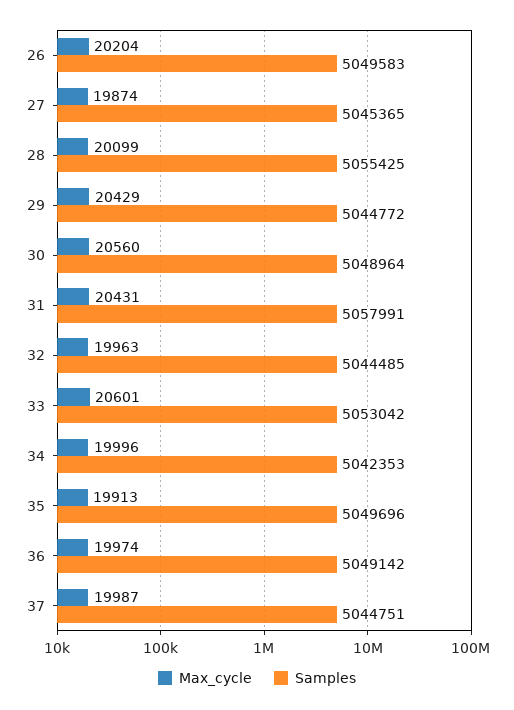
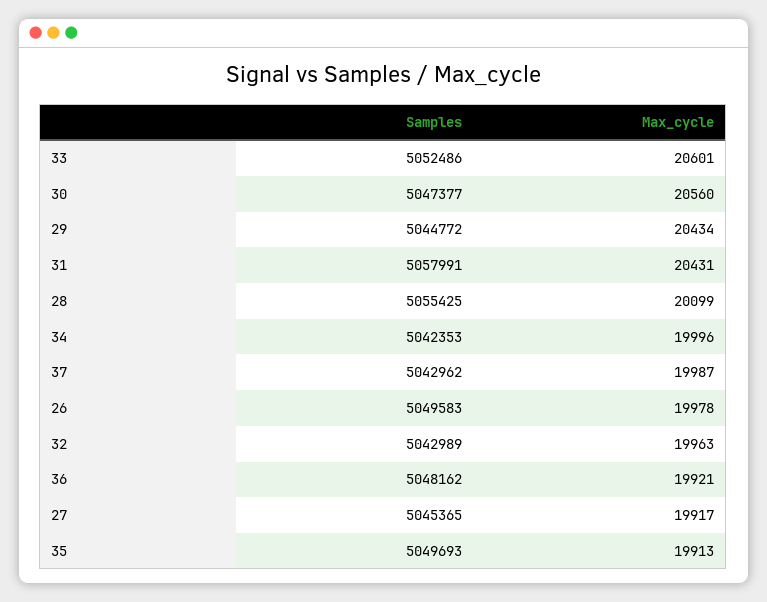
Max_cycle, 26: 20204 -> 19978
Max_cycle, 27: 19874 -> 19917
Max_cycle, 29: 20429 -> 20434
Samples, 30: 5048964 -> 5047377
Samples, 32: 5044485 -> 5042989
Samples, 33: 5053042 -> 5052486
Samples, 35: 5049696 -> 5049693
Max_cycle, 36: 19974 -> 19921
Samples, 36: 5049142 -> 5048162
Samples, 37: 5044751 -> 5042962

